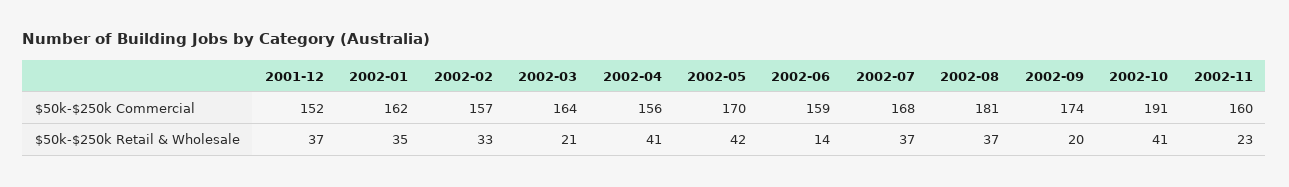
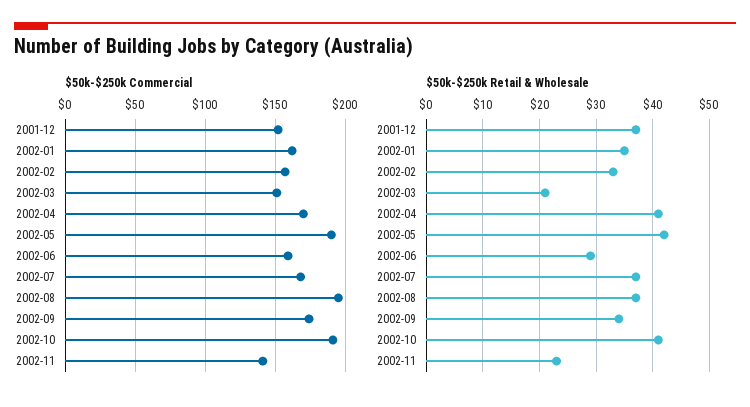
$50k-$250k Commercial, 2002-03: 164 -> 150
$50k-$250k Commercial, 2002-04: 156 -> 170
$50k-$250k Commercial, 2002-05: 170 -> 190
$50k-$250k Commercial, 2002-08: 181 -> 195
$50k-$250k Commercial, 2002-11: 160 -> 140
$50k-$250k Retail & Wholesale, 2002-06: 14 -> 30
$50k-$250k Retail & Wholesale, 2002-09: 20 -> 35

